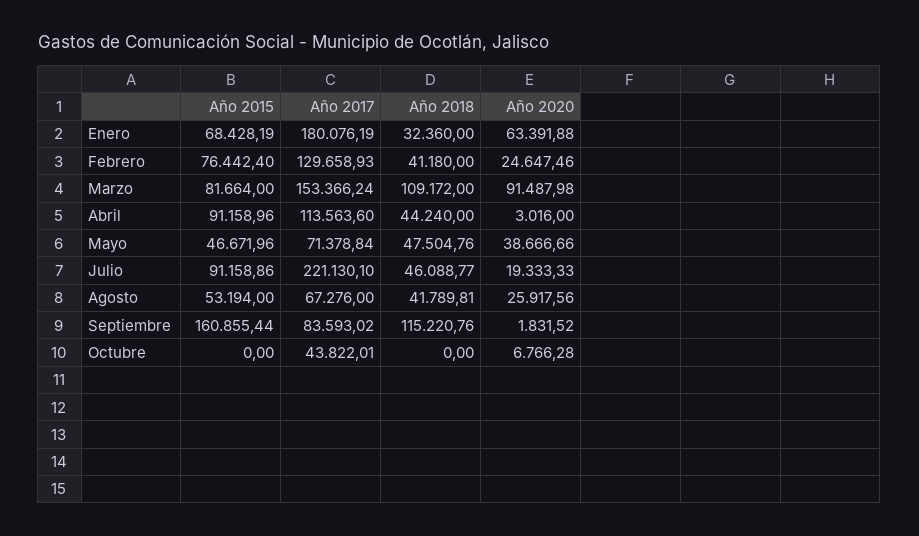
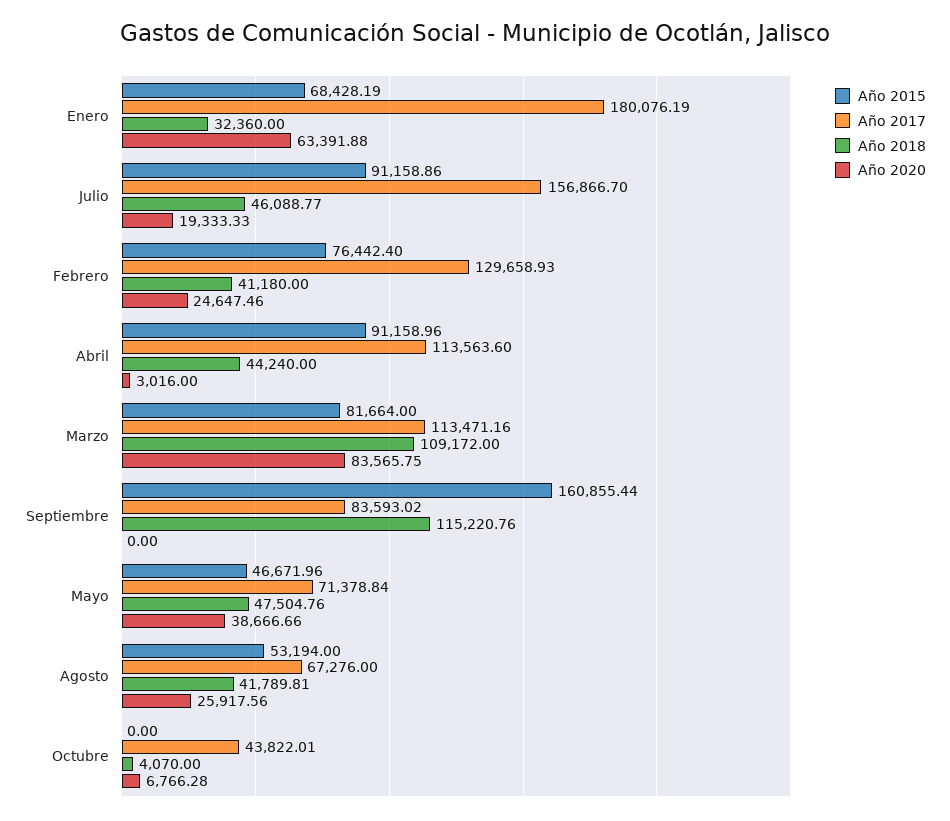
Año 2017, Marzo: 153366.24 -> 113471.16
Año 2020, Marzo: 91487.98 -> 83565.75
Año 2017, Julio: 221130.1 -> 156866.7
Año 2020, Septiembre: 1831.52 -> 0
Año 2018, Octubre: 0 -> 4070

